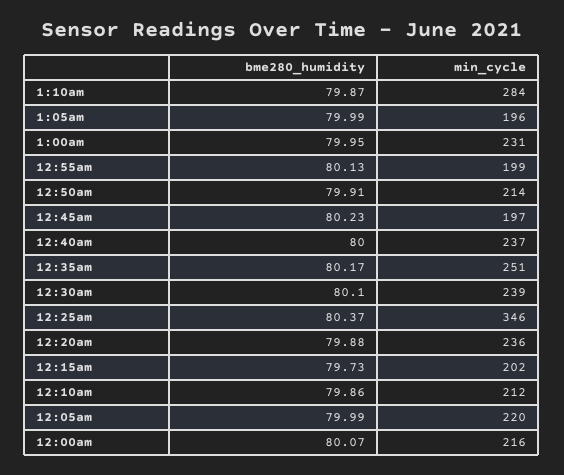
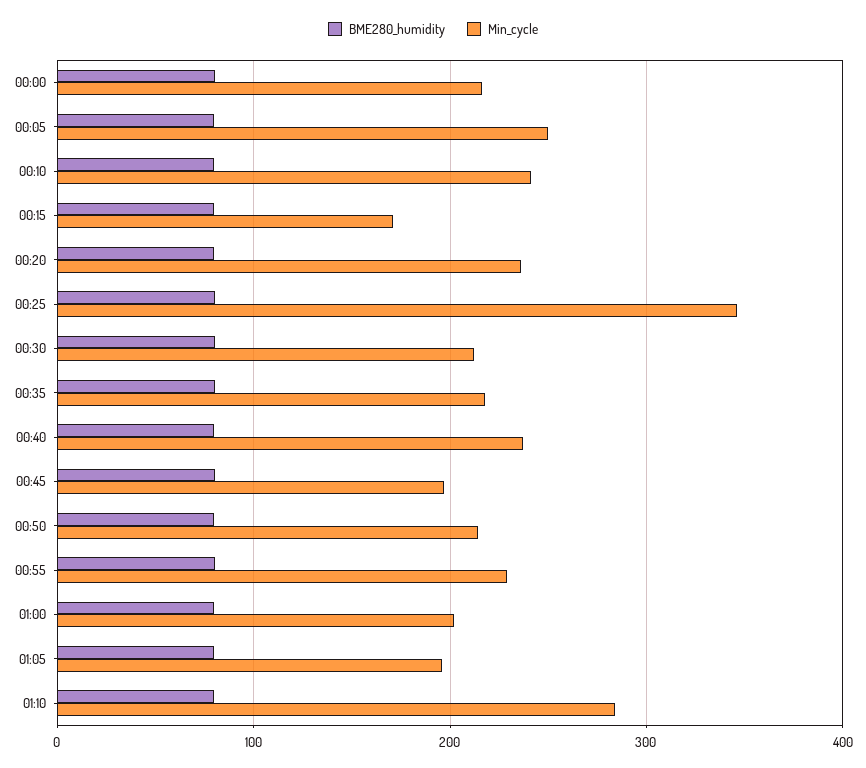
min_cycle, 1:00am: 231 -> 200
min_cycle, 12:55am: 199 -> 230
min_cycle, 12:35am: 251 -> 220
min_cycle, 12:30am: 239 -> 210
min_cycle, 12:15am: 202 -> 170
min_cycle, 12:10am: 212 -> 240
min_cycle, 12:05am: 220 -> 250

